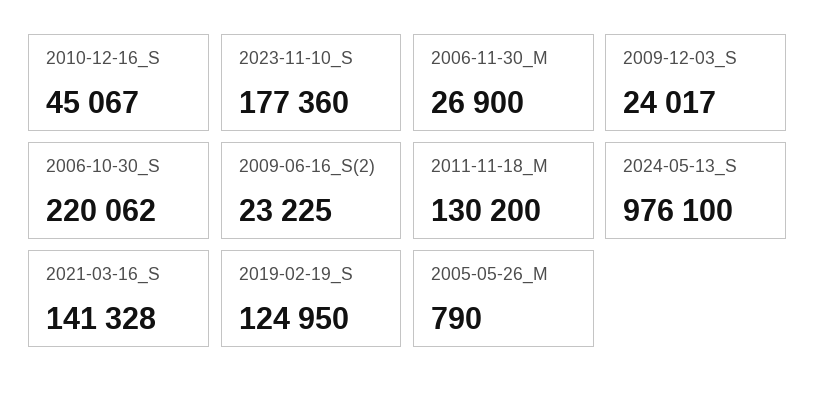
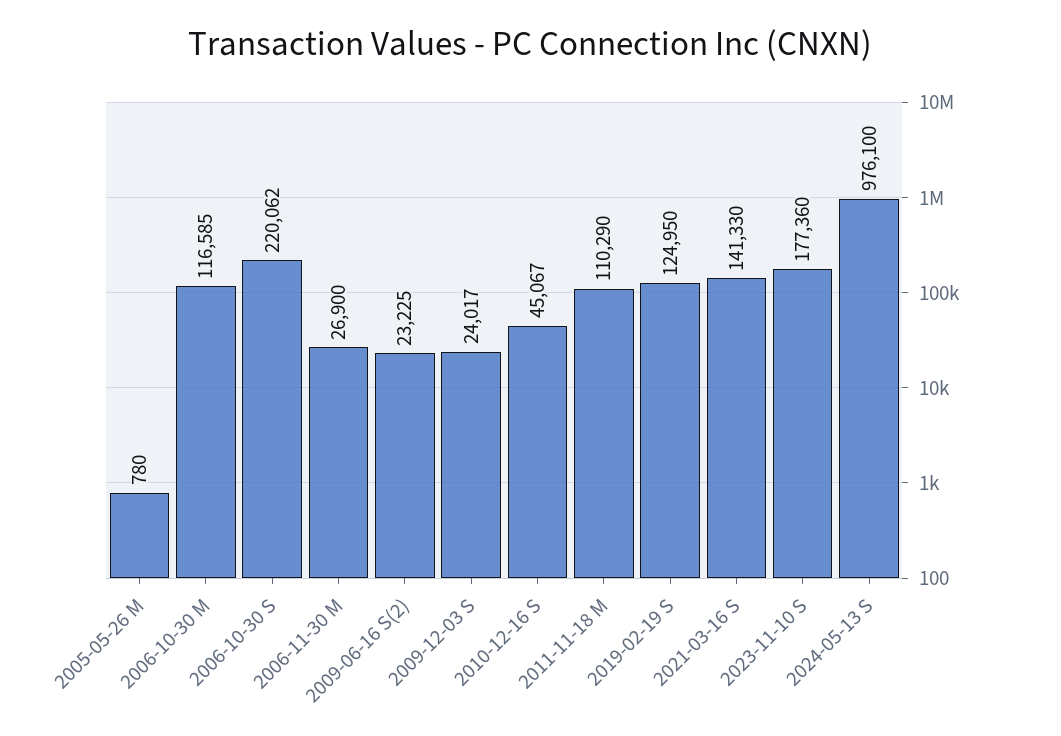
2011-11-18_M: 130200 -> 110290
2021-03-16_S: 141328 -> 141330
2005-05-26_M: 790 -> 780
2006-10-30 M: none -> 116585

